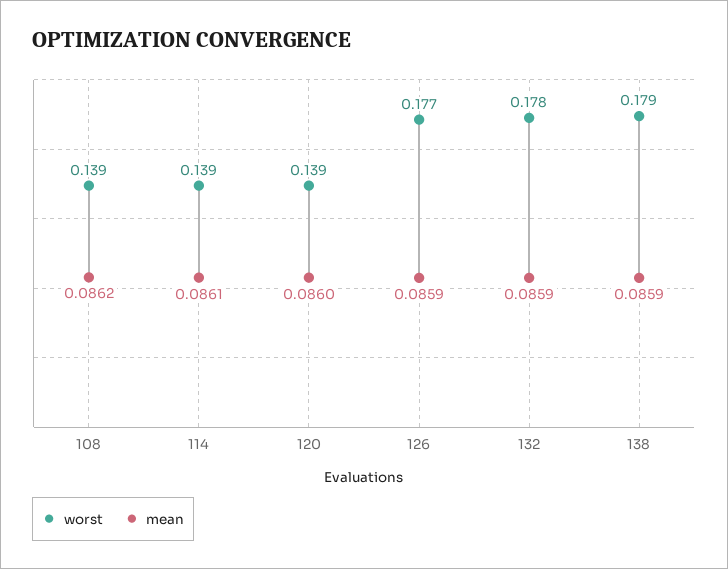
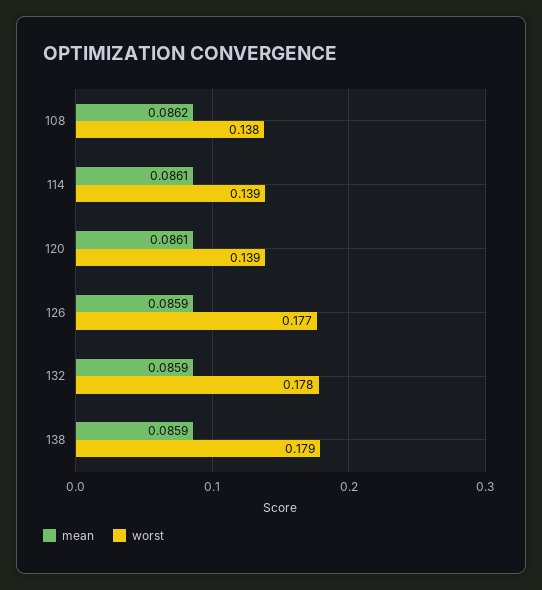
worst, 108: 0.139 -> 0.138
mean, 120: 0.086 -> 0.0861

